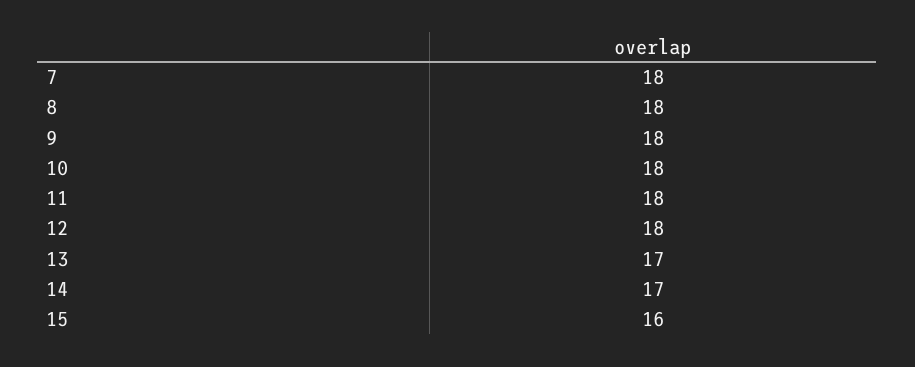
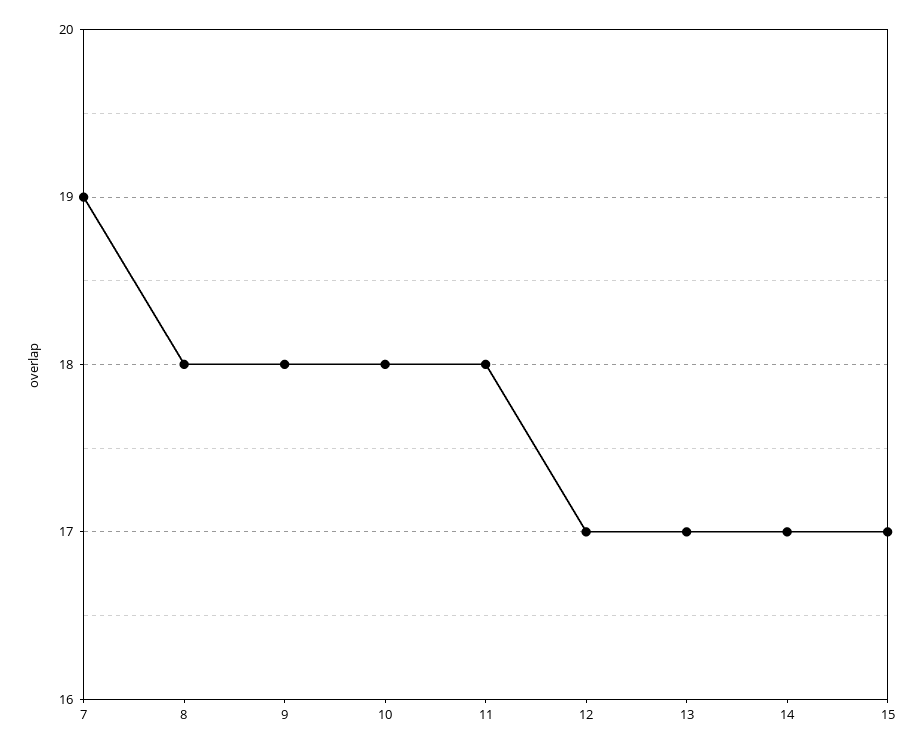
7: 18 -> 19
12: 18 -> 17
15: 16 -> 17

